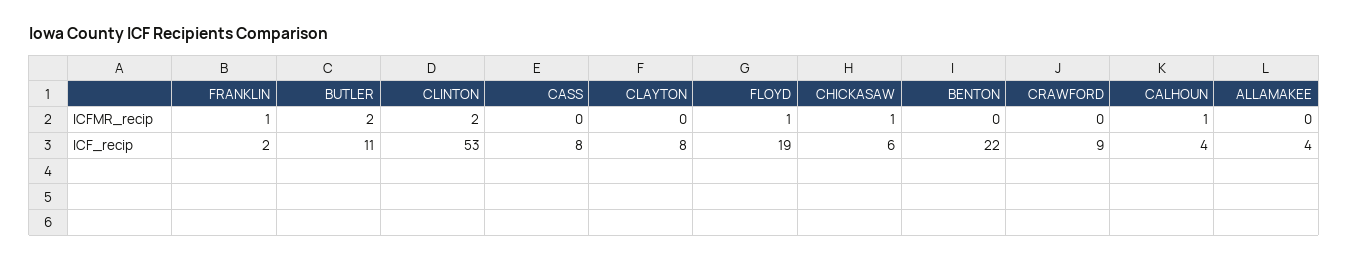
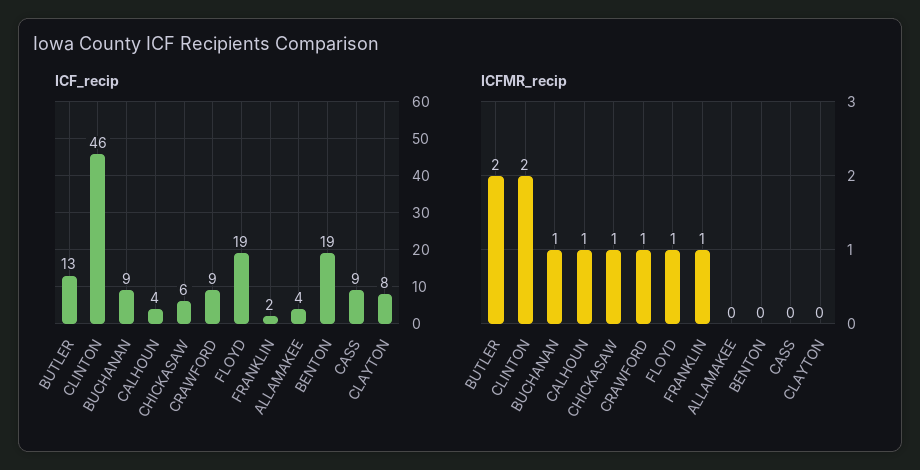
ICFMR_recip, CRAWFORD: 0 -> 1
ICF_recip, BUTLER: 11 -> 13
ICF_recip, CLINTON: 53 -> 46
ICF_recip, CASS: 8 -> 9
ICF_recip, BENTON: 22 -> 19
ICF_recip, BUCHANAN: none -> 9
ICFMR_recip, BUCHANAN: none -> 1

